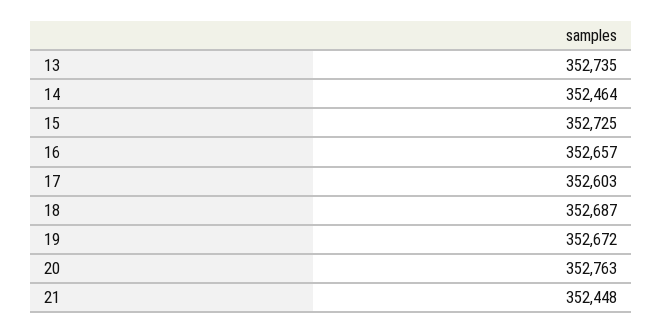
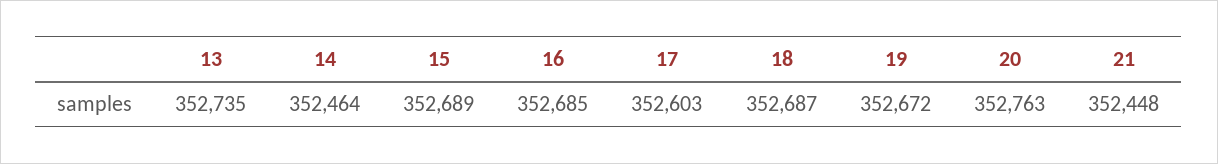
15: 352725 -> 352689
16: 352657 -> 352685

